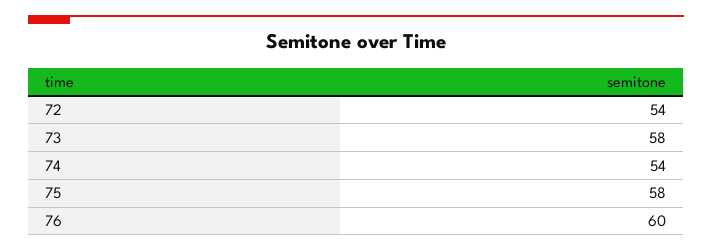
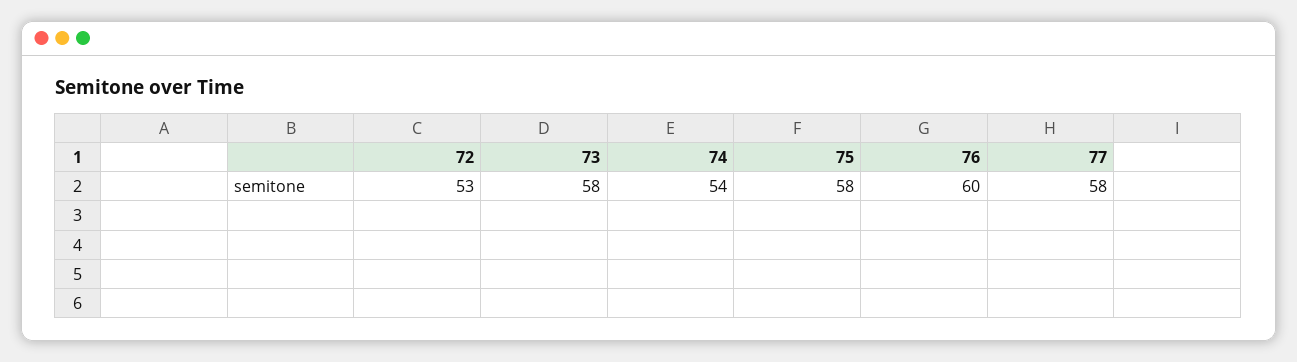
72: 54 -> 53
77: none -> 58

